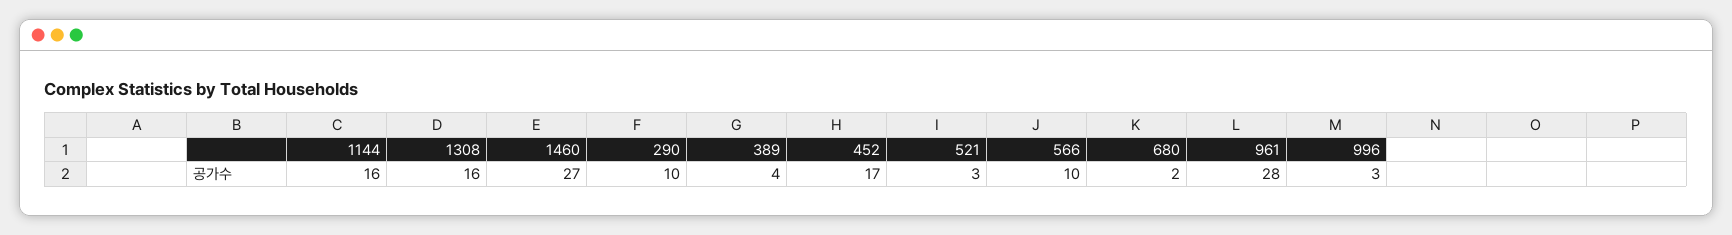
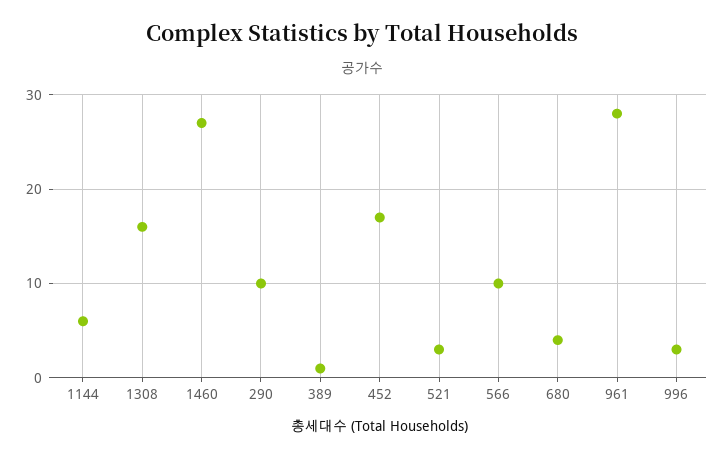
1144: 16 -> 6
389: 4 -> 1
680: 2 -> 4

